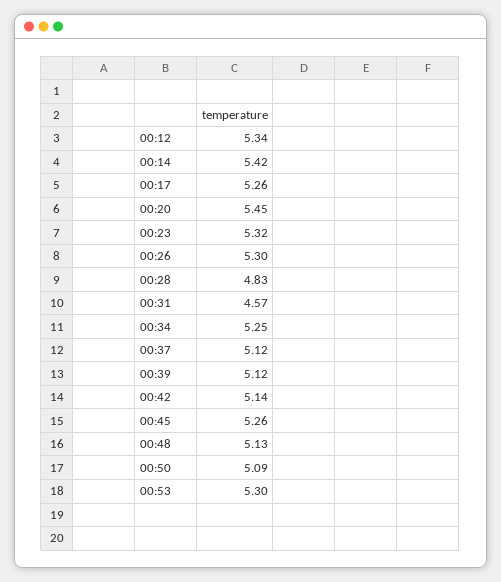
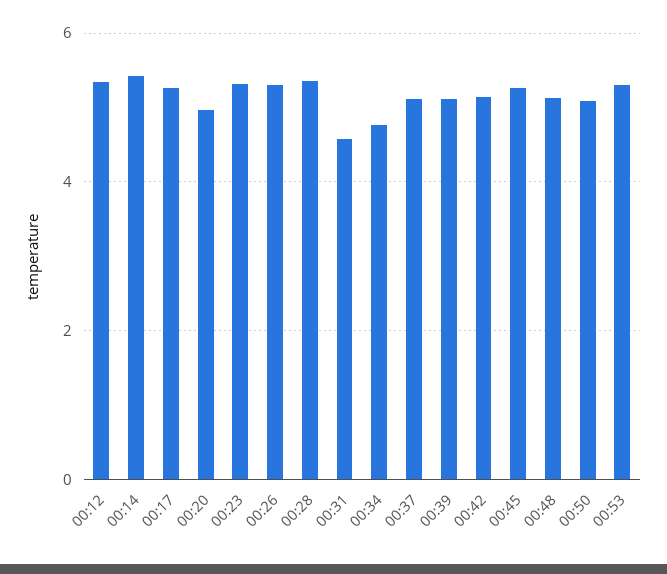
00:20: 5.45 -> 5
00:28: 4.83 -> 5.4
00:34: 5.25 -> 4.8

